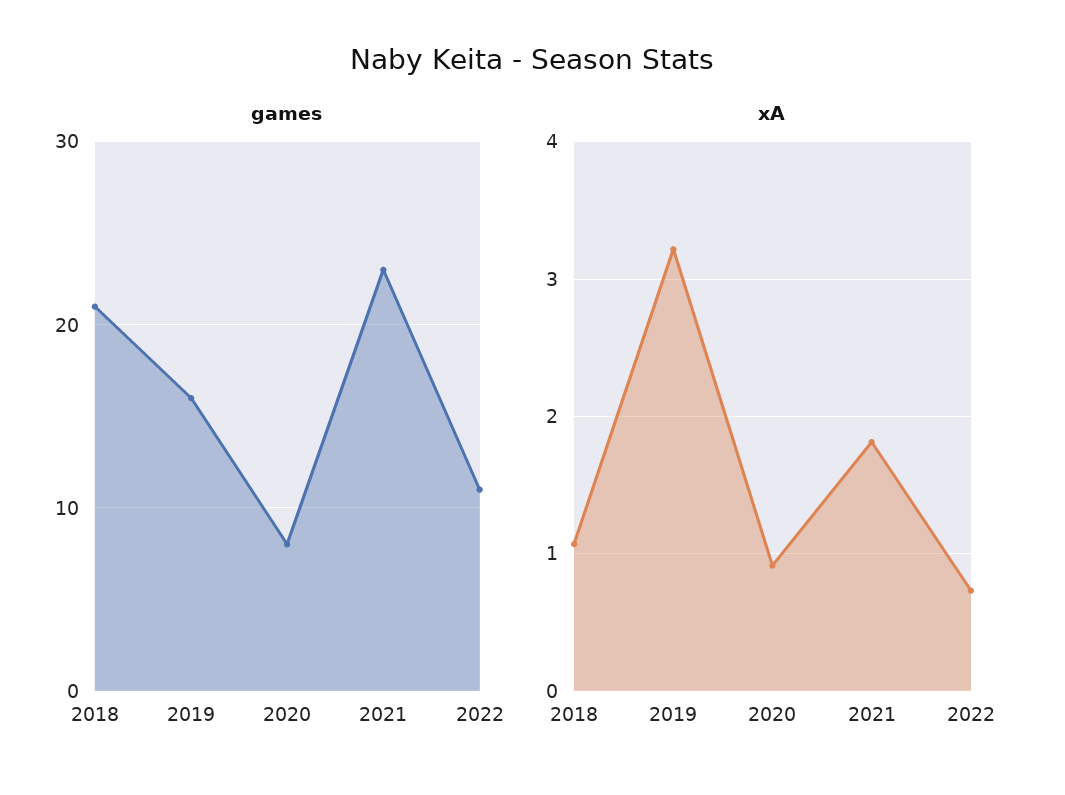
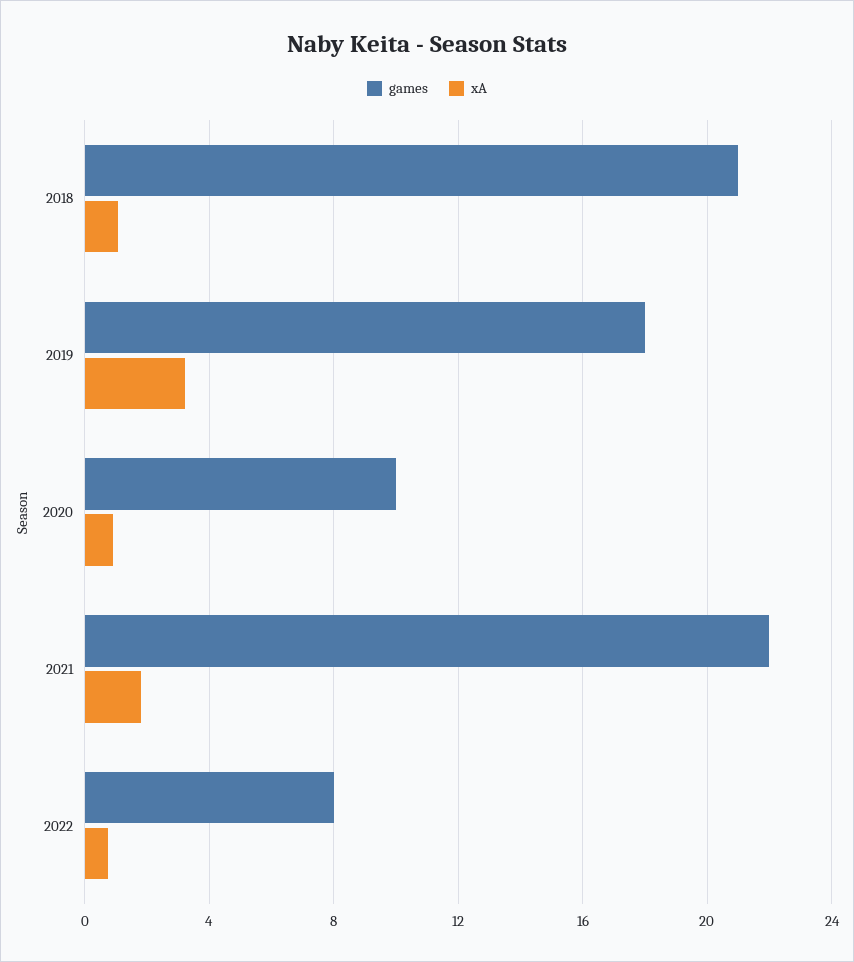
games, 2019: 16 -> 18
games, 2020: 8 -> 10
games, 2021: 23 -> 22
games, 2022: 11 -> 8

